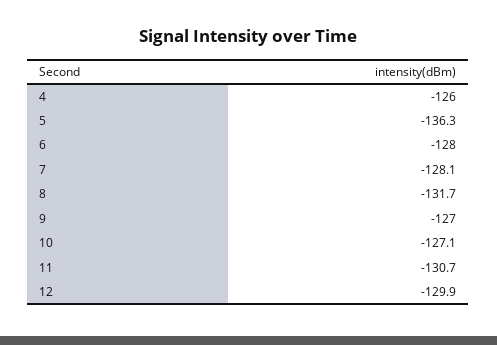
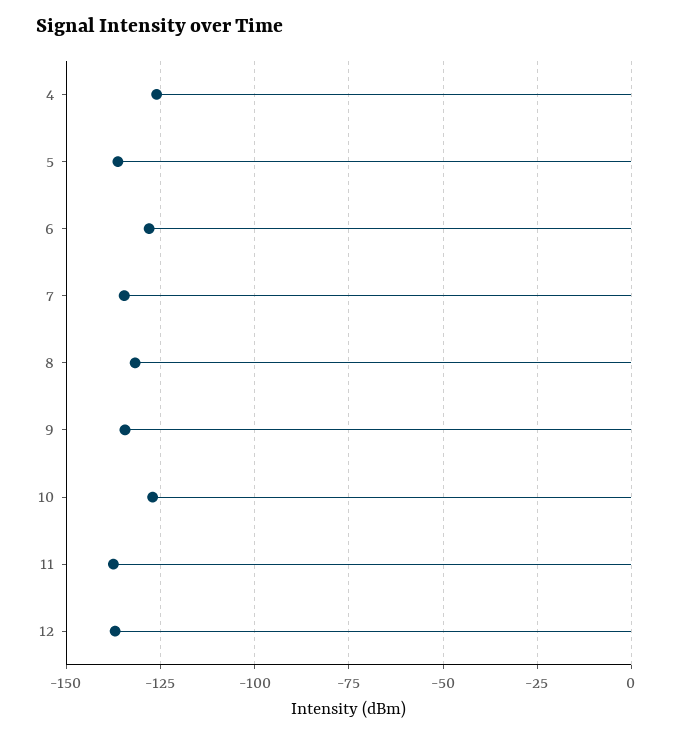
7: -128.1 -> -135
9: -127 -> -135
11: -130.7 -> -137.5
12: -129.9 -> -137.5

